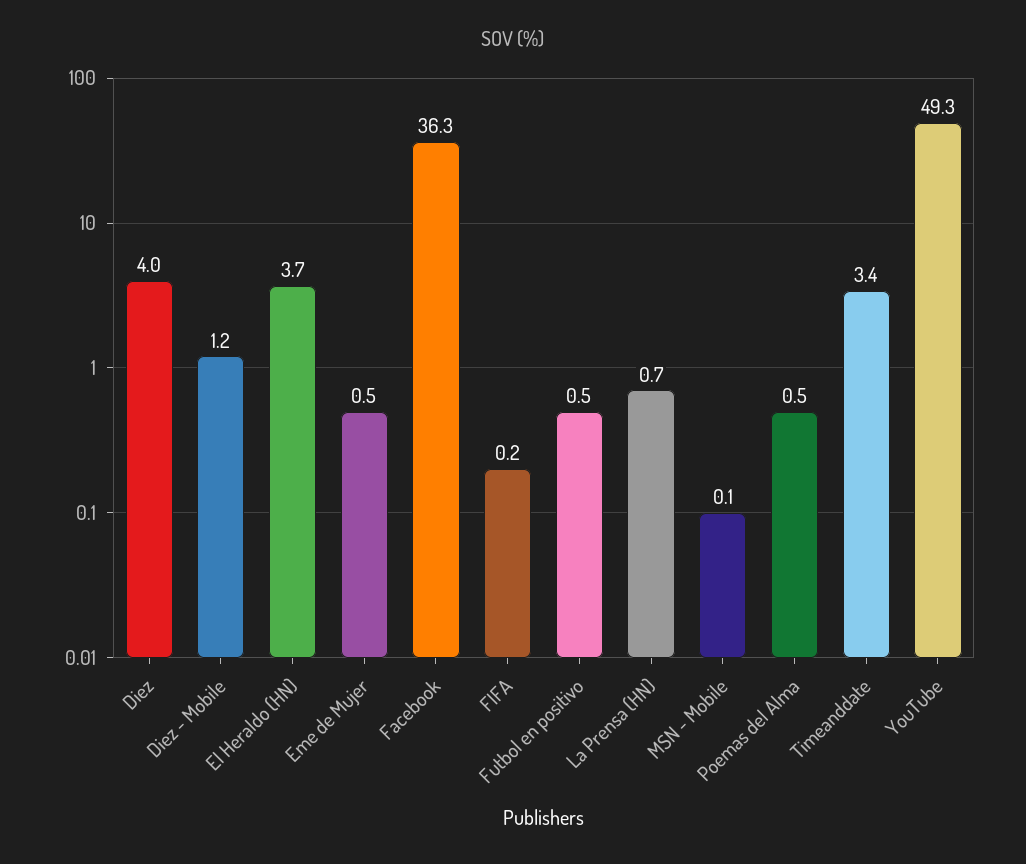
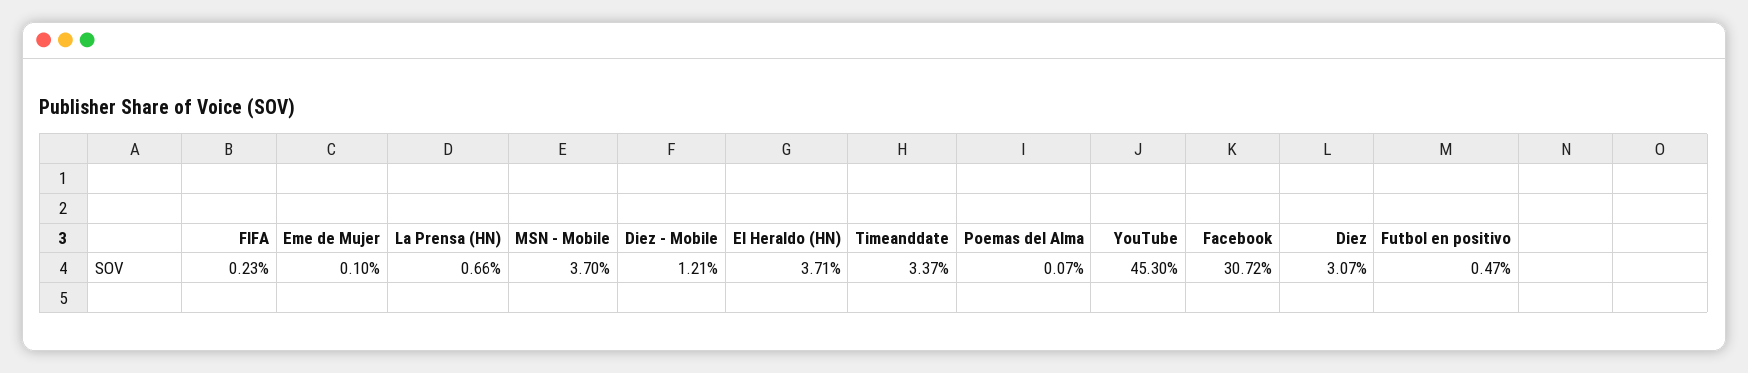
Diez: 4 -> 3.07
Eme de Mujer: 0.5 -> 0.1
Facebook: 36.3 -> 30.72
MSN - Mobile: 0.1 -> 3.7
Poemas del Alma: 0.5 -> 0.07
YouTube: 49.3 -> 45.3

